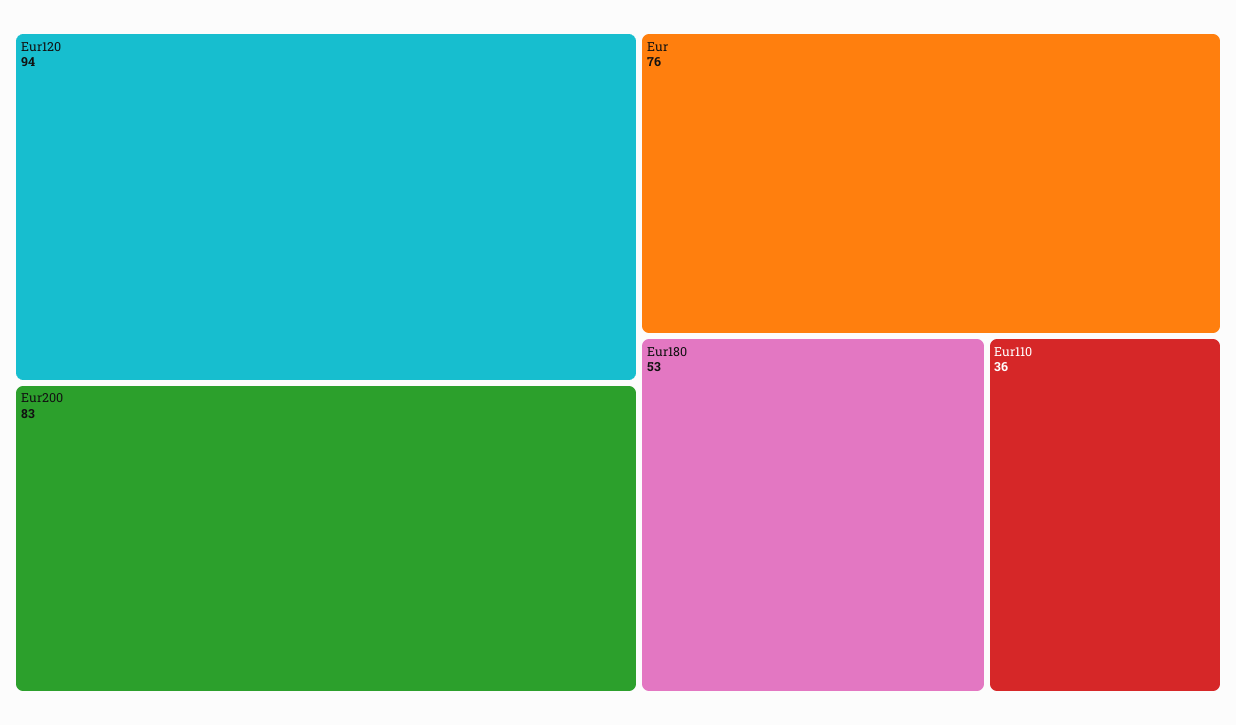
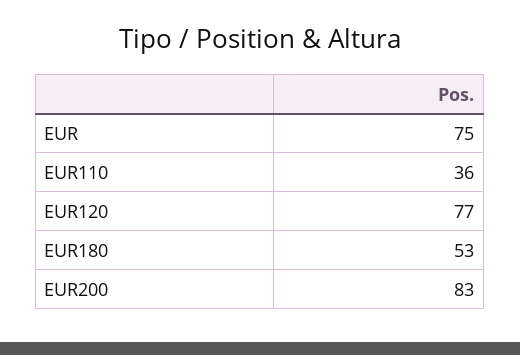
Eur120: 94 -> 77
Eur: 76 -> 75

